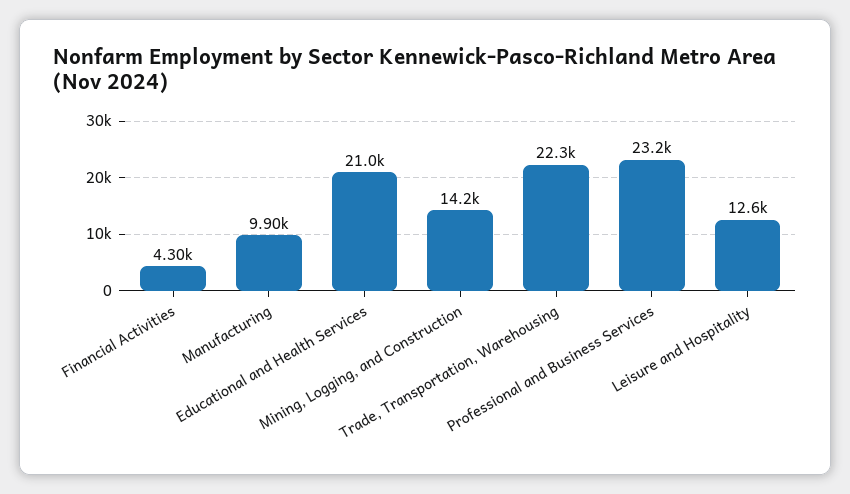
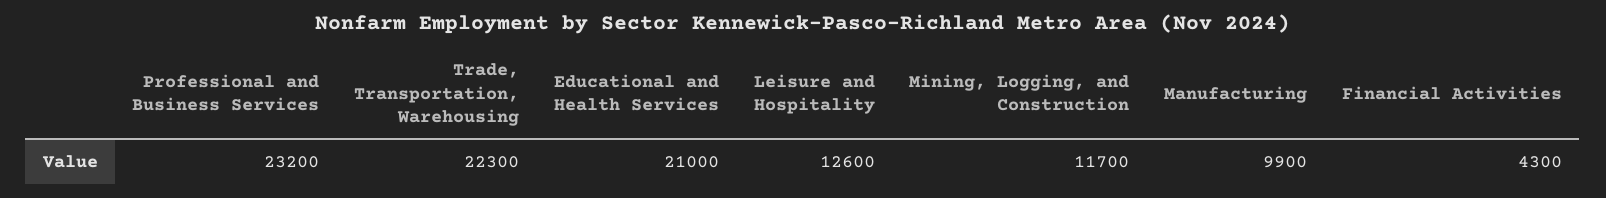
Mining, Logging, and Construction: 14200 -> 11700

